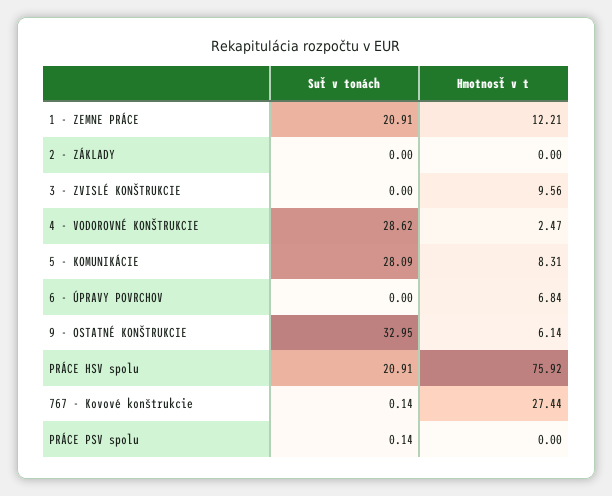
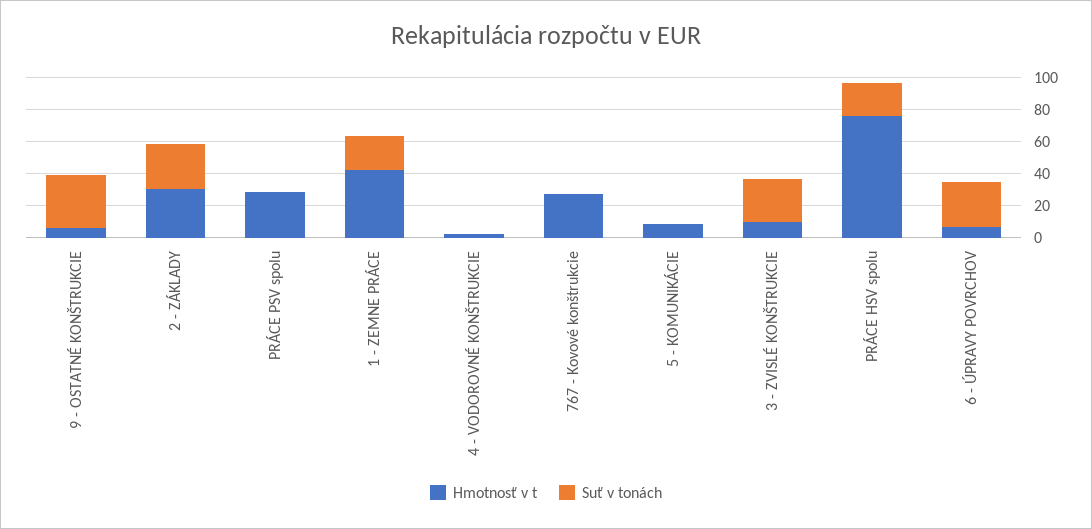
Hmotnosť v t, 1 - ZEMNE PRÁCE: 12.21 -> 40
Suť v tonách, 2 - ZÁKLADY: 0 -> 30
Hmotnosť v t, 2 - ZÁKLADY: 0 -> 30
Suť v tonách, 3 - ZVISLÉ KONŠTRUKCIE: 0 -> 30
Suť v tonách, 4 - VODOROVNÉ KONŠTRUKCIE: 28.62 -> 0
Suť v tonách, 5 - KOMUNIKÁCIE: 28.09 -> 0
Suť v tonách, 6 - ÚPRAVY POVRCHOV: 0 -> 30
Hmotnosť v t, PRÁCE PSV spolu: 0 -> 30

